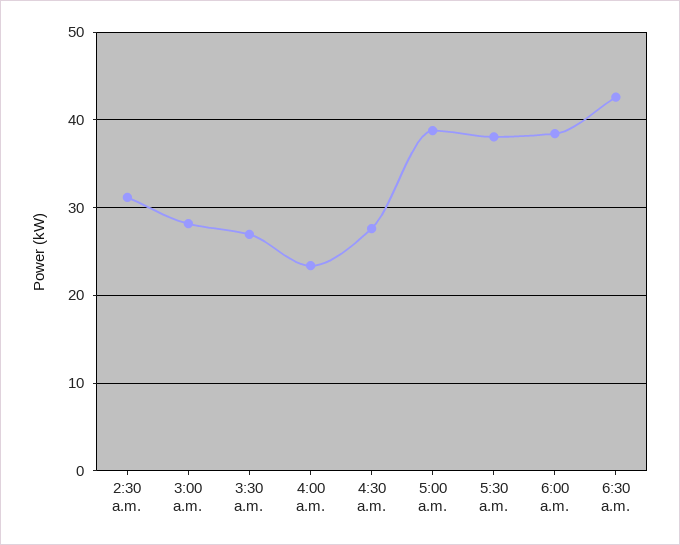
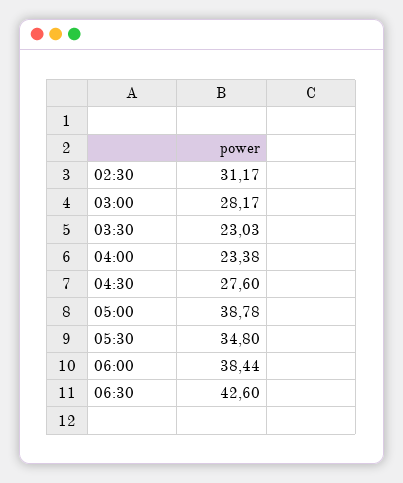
3:30 a.m.: 27 -> 23.03
5:30 a.m.: 38 -> 34.8

